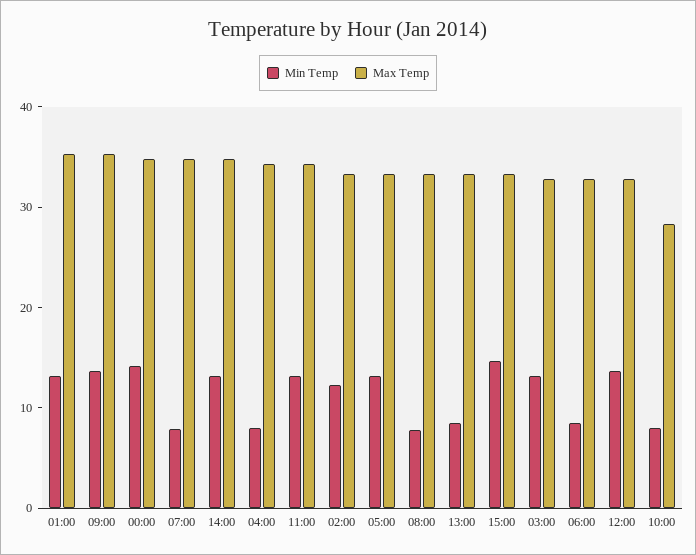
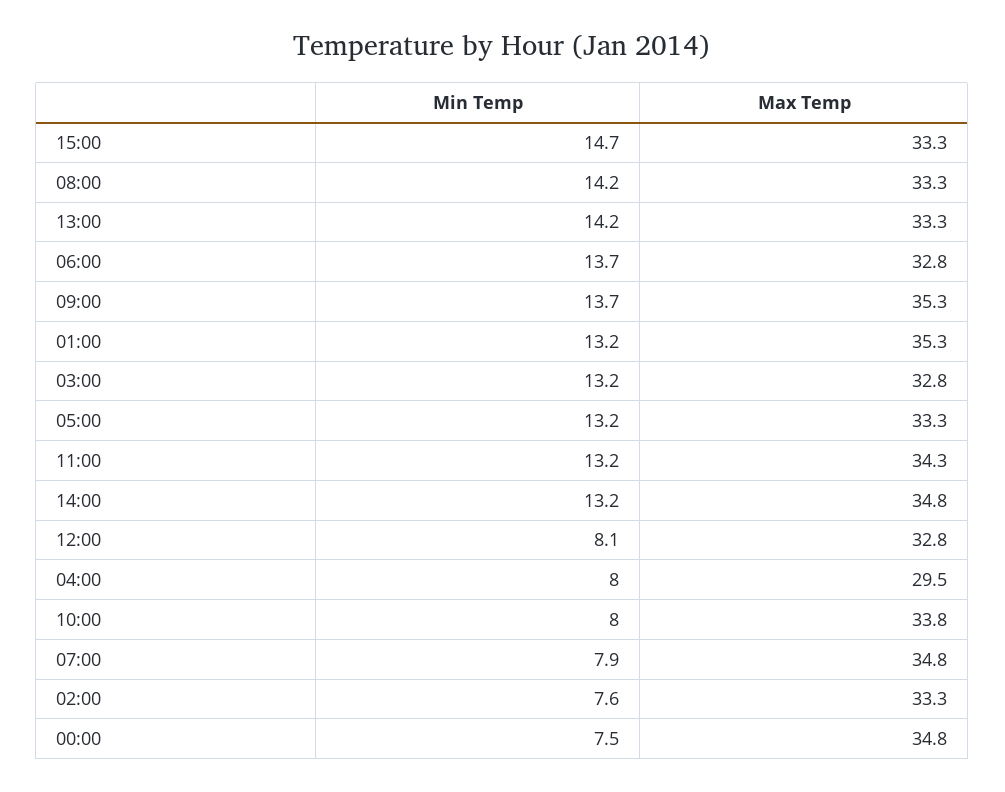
Min Temp, 00:00: 14 -> 7.5
Max Temp, 04:00: 34 -> 29.5
Min Temp, 02:00: 12 -> 7.6
Min Temp, 08:00: 8 -> 14.2
Min Temp, 13:00: 8 -> 14.2
Min Temp, 06:00: 8 -> 13.7
Min Temp, 12:00: 14 -> 8.1
Max Temp, 10:00: 28 -> 33.8

